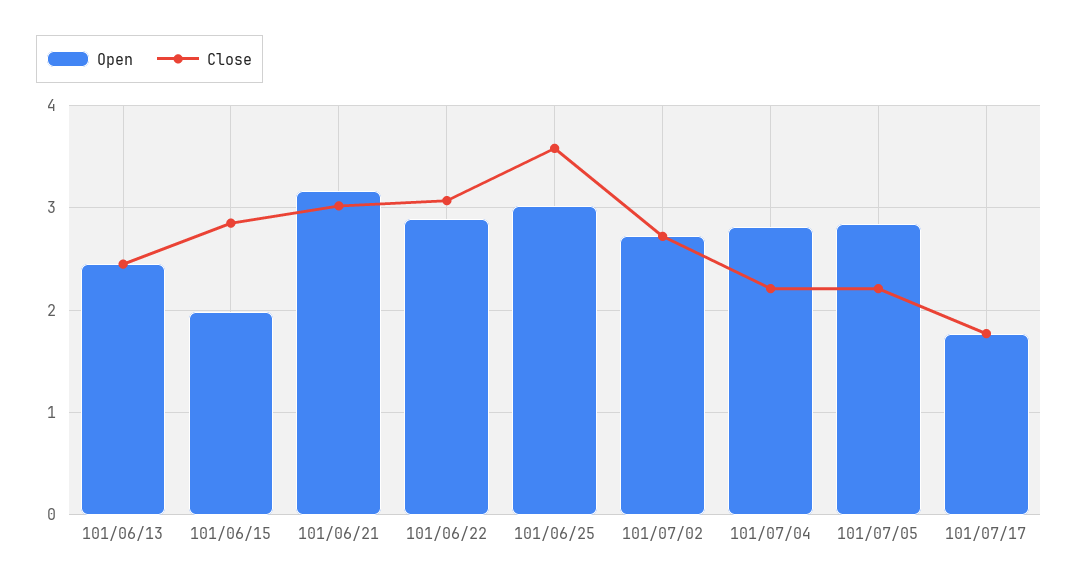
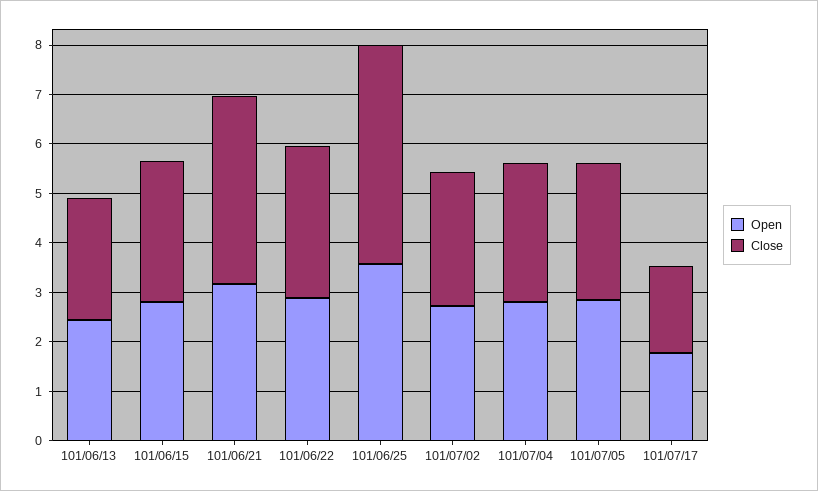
Open, 101/06/15: 2 -> 2.8
Close, 101/06/21: 3 -> 3.8
Open, 101/06/25: 3 -> 3.6
Close, 101/06/25: 3.6 -> 4.4
Close, 101/07/04: 2.2 -> 2.8
Close, 101/07/05: 2.2 -> 2.8

